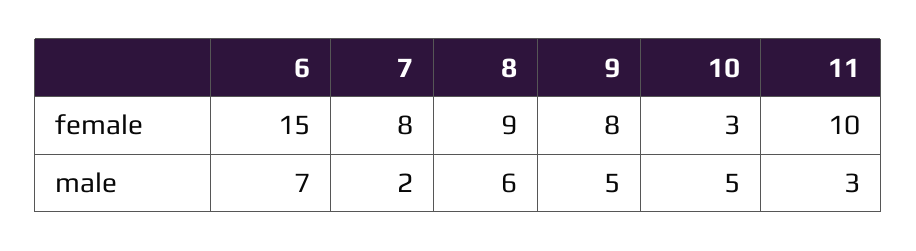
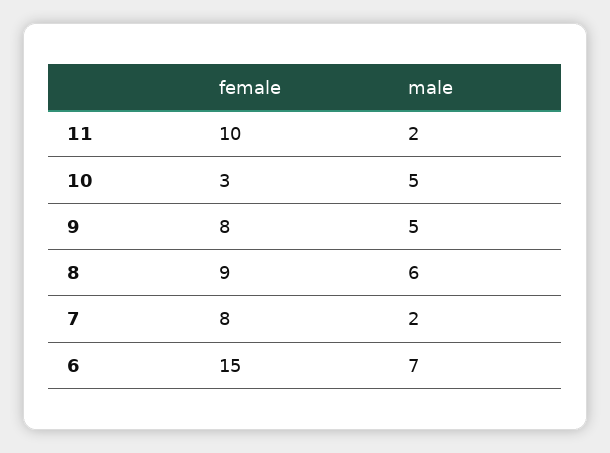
11, male: 3 -> 2

